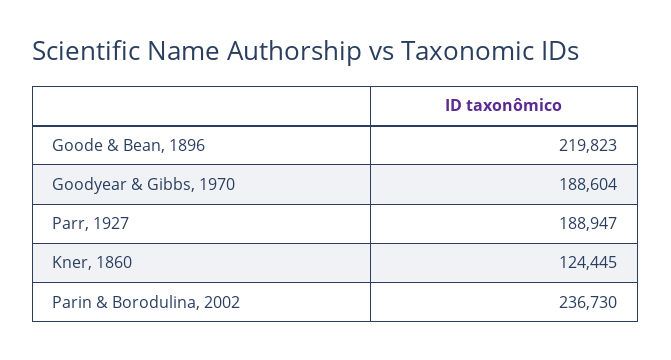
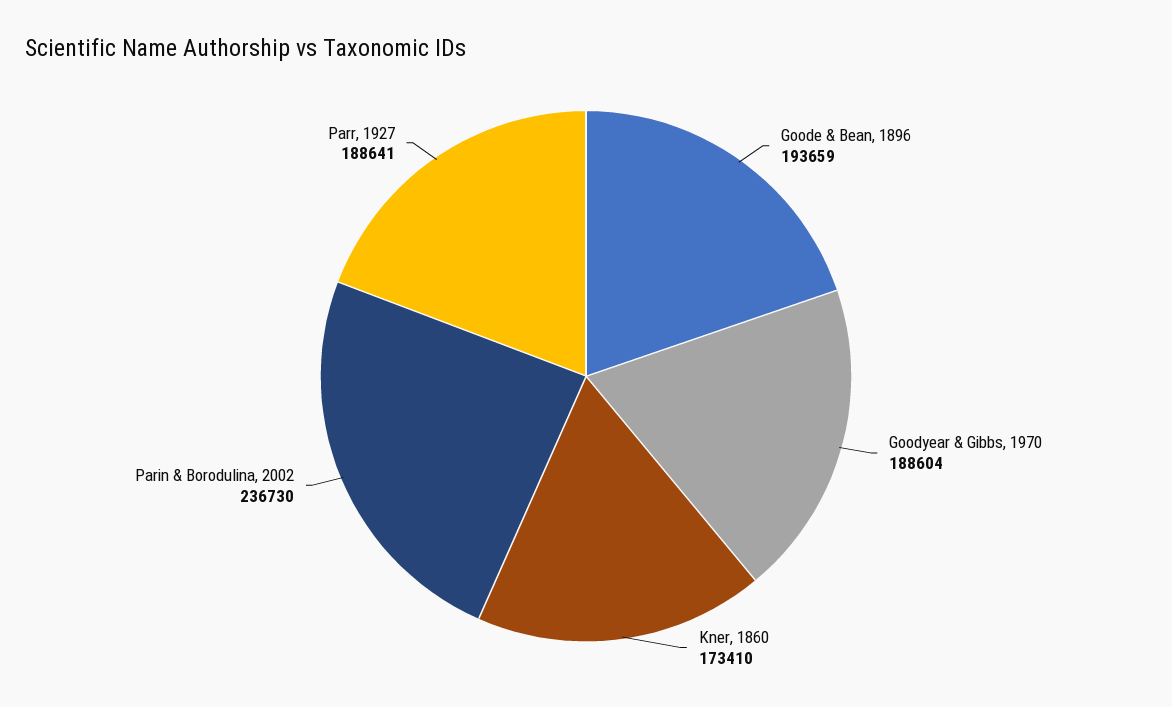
Goode & Bean, 1896: 219823 -> 193659
Parr, 1927: 188947 -> 188641
Kner, 1860: 124445 -> 173410

